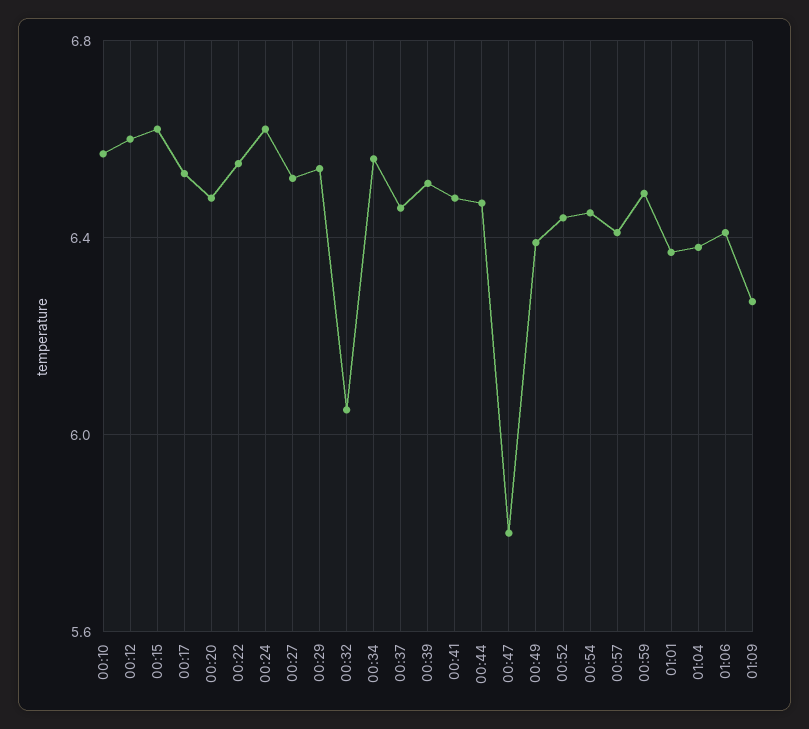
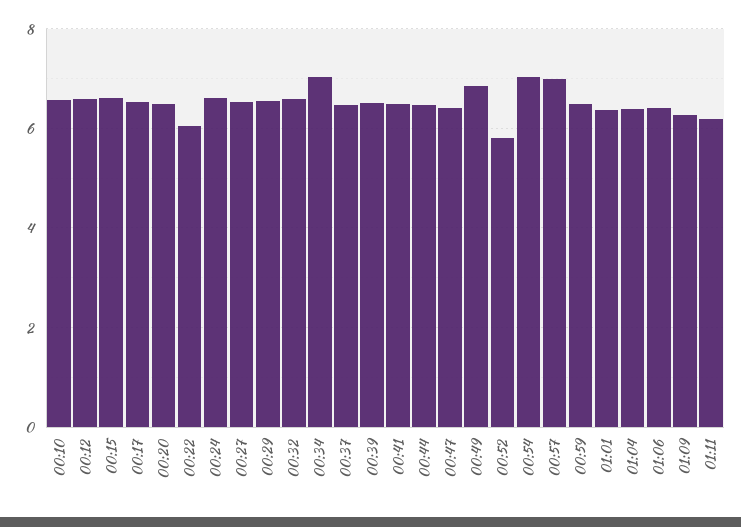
00:22: 6.55 -> 6
00:32: 6.05 -> 6.6
00:34: 6.55 -> 7
00:47: 5.8 -> 6.4
00:49: 6.4 -> 6.8
00:52: 6.45 -> 5.8
00:54: 6.45 -> 7
00:57: 6.4 -> 7
01:11: none -> 6.2

